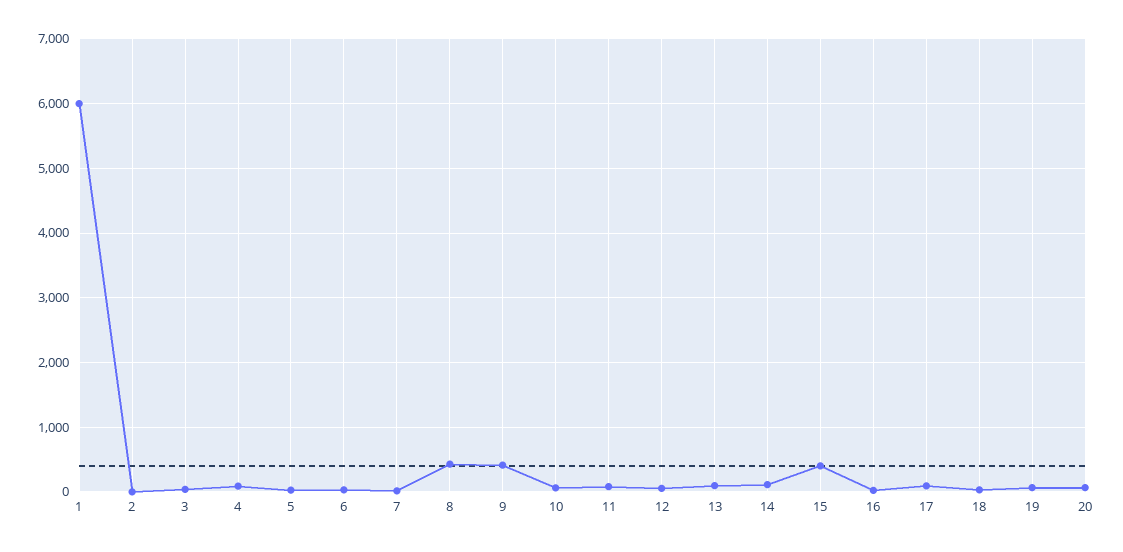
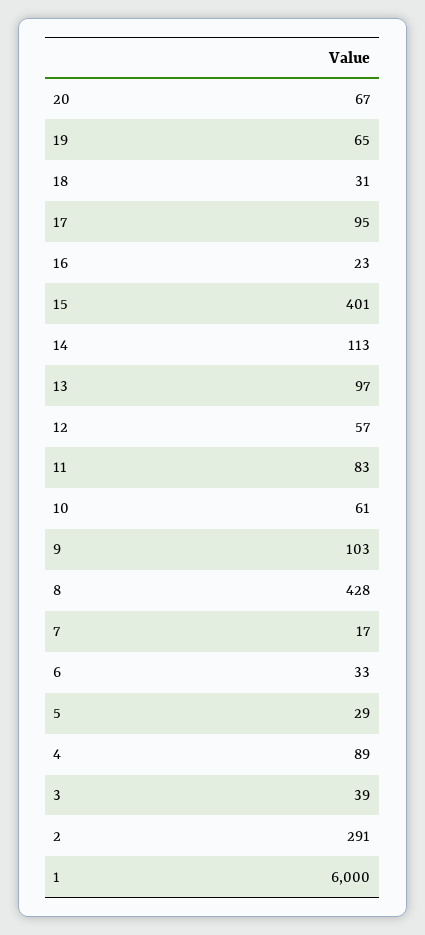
2: 0 -> 291
9: 400 -> 103

